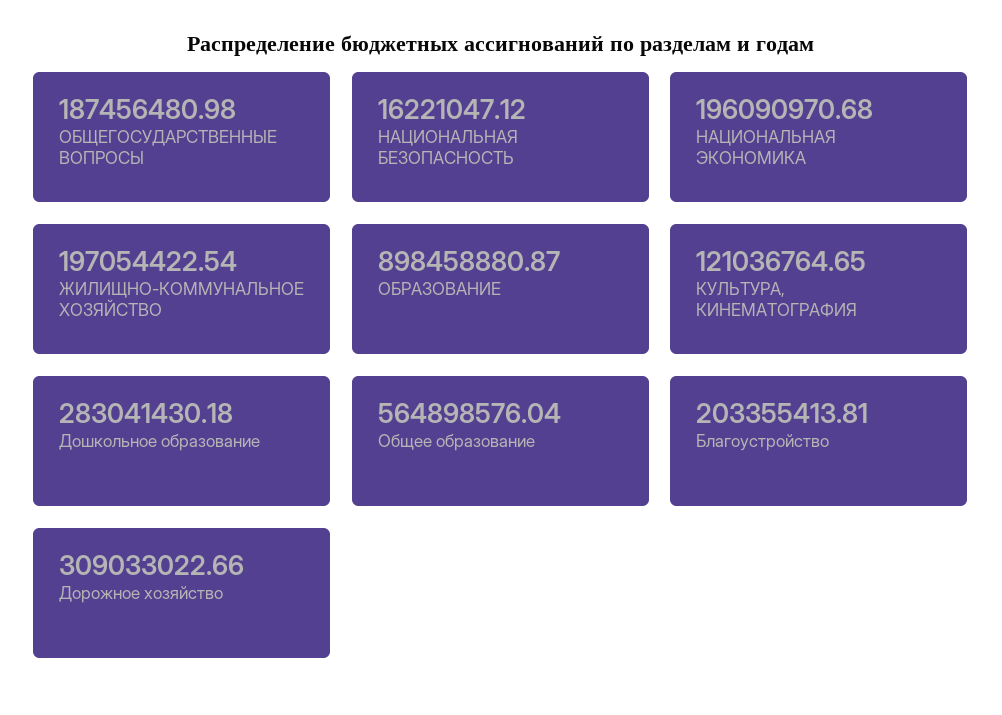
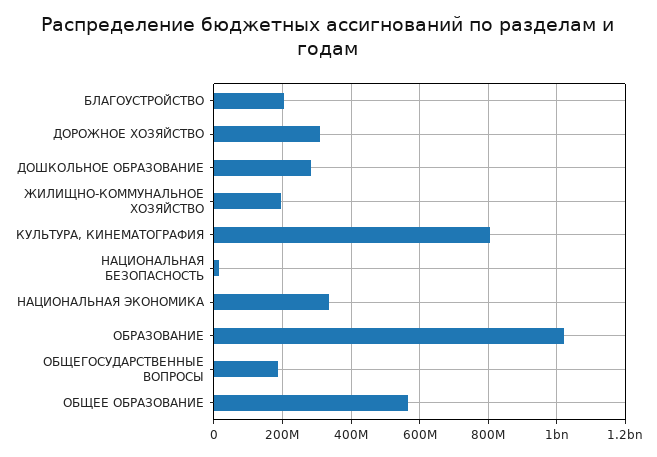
НАЦИОНАЛЬНАЯ ЭКОНОМИКА: 196090970.68 -> 340000000
ОБРАЗОВАНИЕ: 898458880.87 -> 1020000000
КУЛЬТУРА, КИНЕМАТОГРАФИЯ: 121036764.65 -> 800000000

